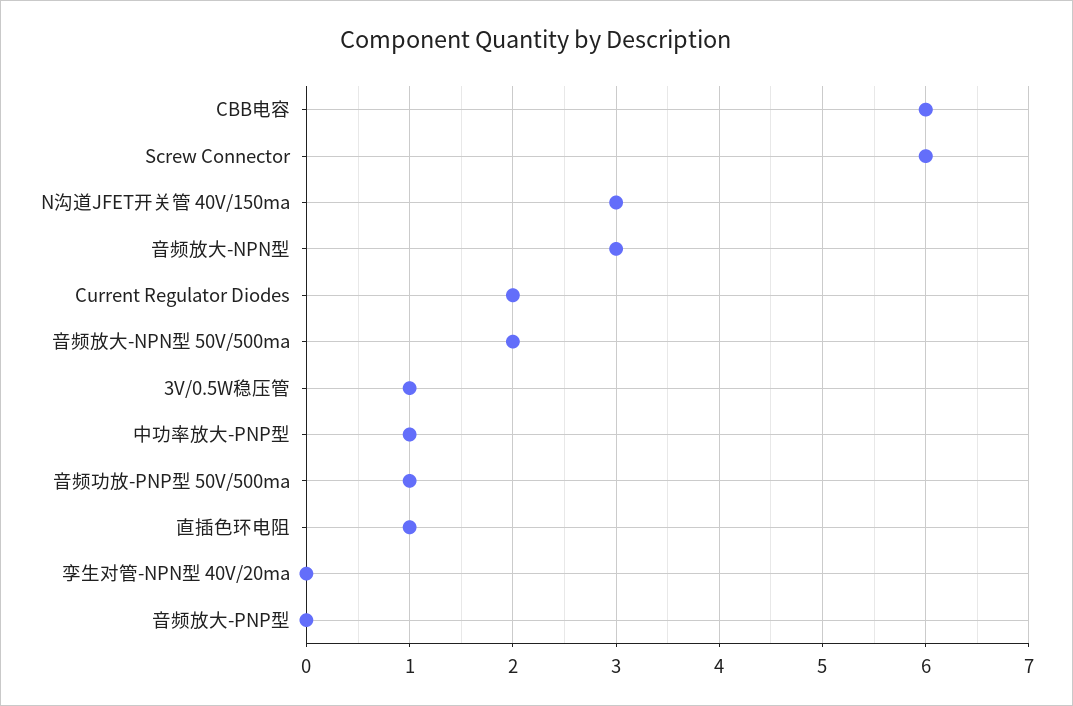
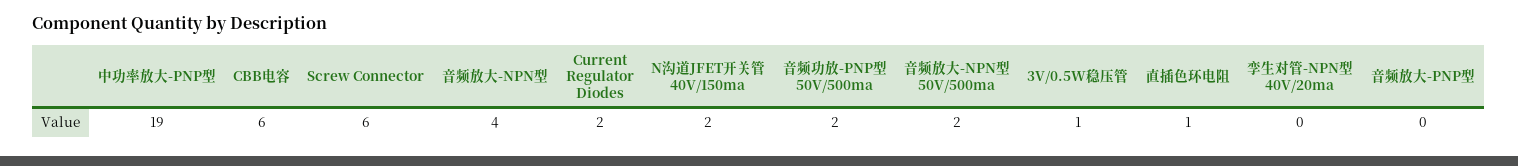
N沟道JFET开关管 40V/150ma: 3 -> 2
音频放大-NPN型: 3 -> 4
中功率放大-PNP型: 1 -> 19
音频功放-PNP型 50V/500ma: 1 -> 2

